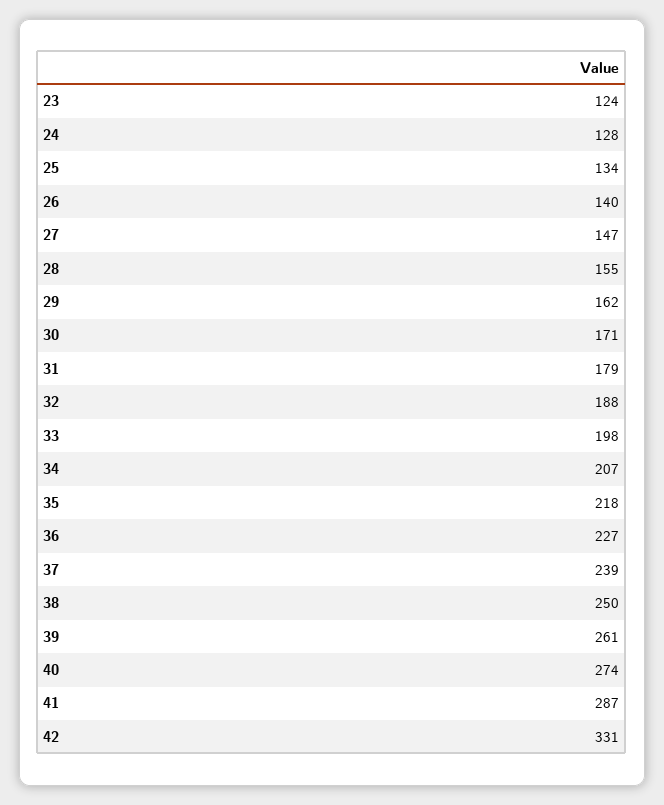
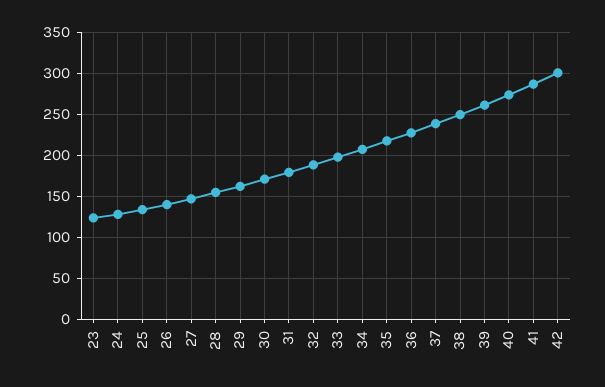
42: 331 -> 300

